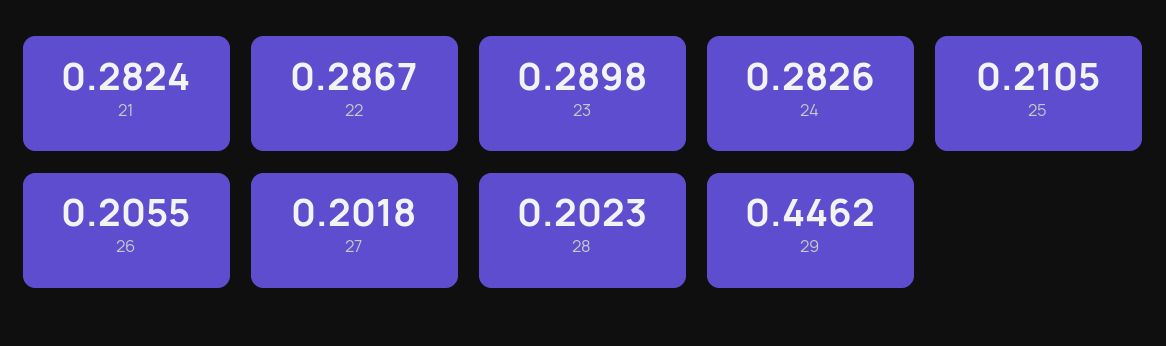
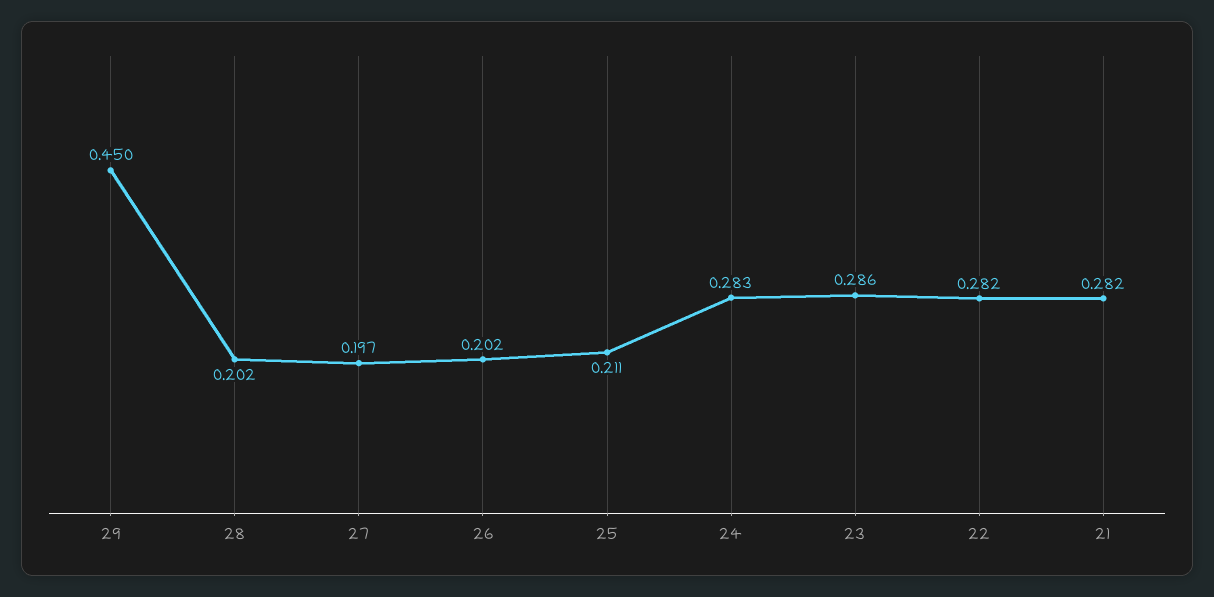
22: 0.2867 -> 0.282
23: 0.2898 -> 0.286
26: 0.2055 -> 0.202
27: 0.2018 -> 0.197
29: 0.4462 -> 0.45

